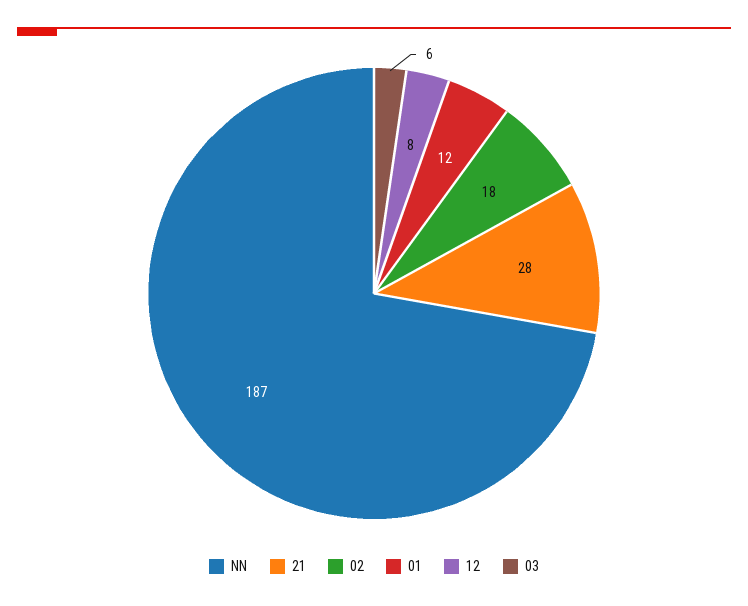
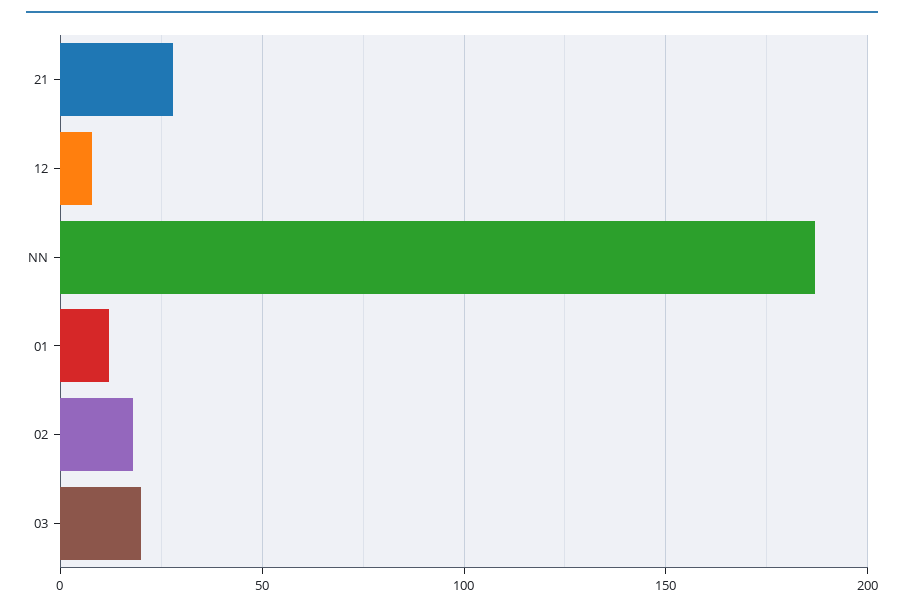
03: 6 -> 20

